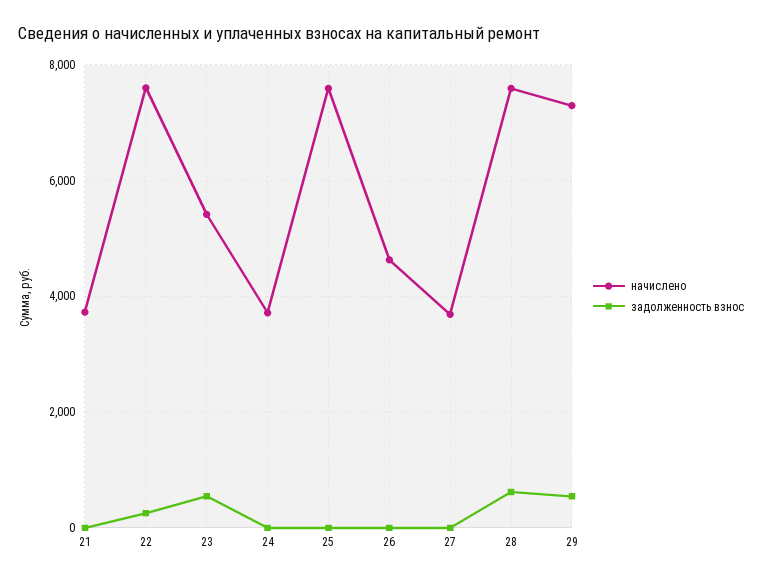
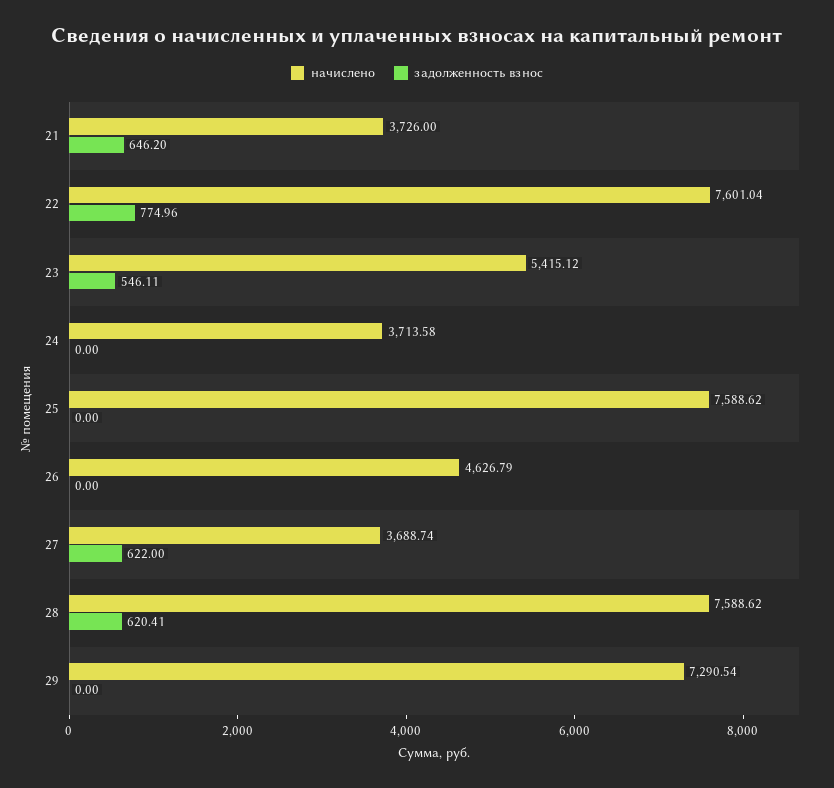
задолженность взнос, 21: 0 -> 646.2
задолженность взнос, 22: 200 -> 774.96
задолженность взнос, 27: 0 -> 622
задолженность взнос, 29: 600 -> 0

